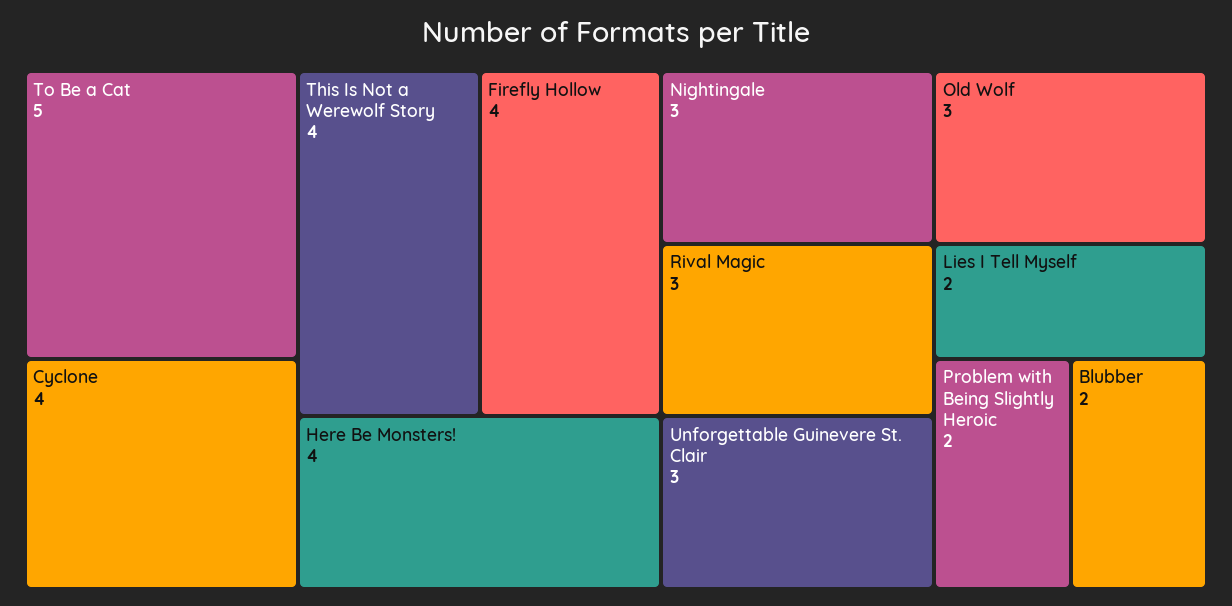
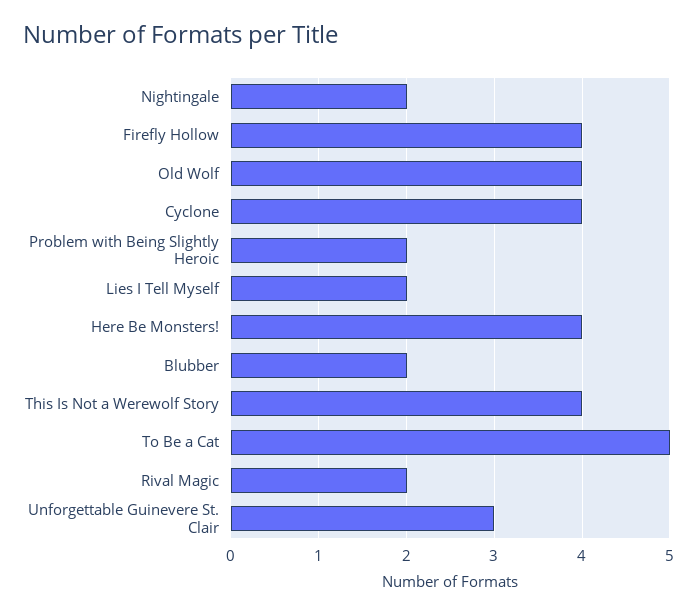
Nightingale: 3 -> 2
Rival Magic: 3 -> 2
Old Wolf: 3 -> 4

